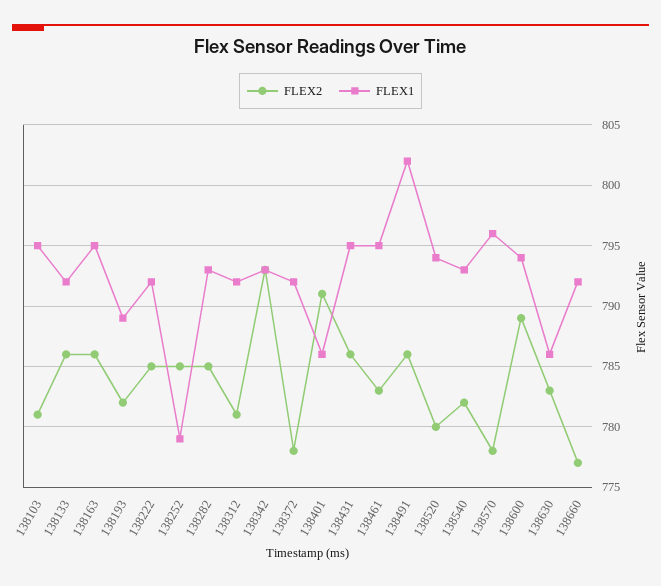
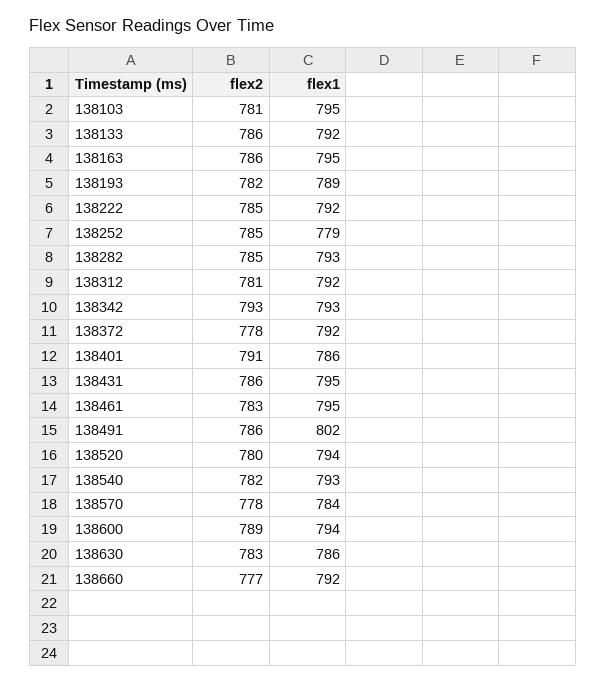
FLEX1, 138570: 796 -> 784

